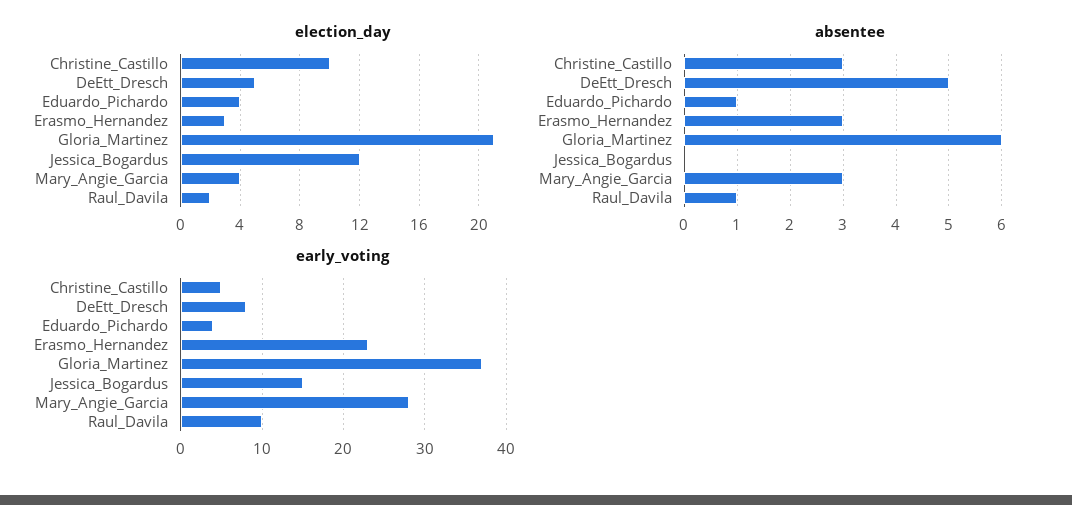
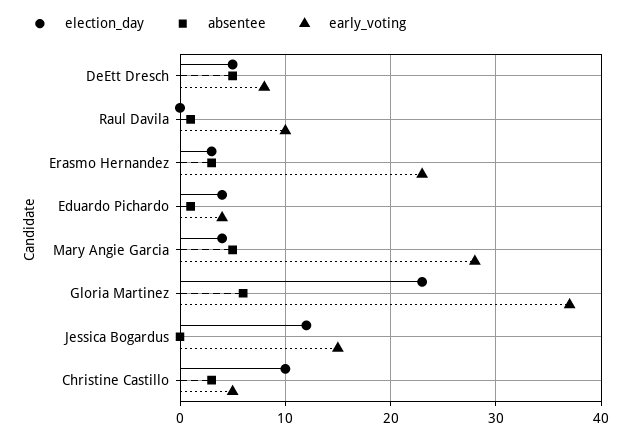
election_day, Gloria_Martinez: 21 -> 23
election_day, Raul_Davila: 2 -> 0
absentee, Mary_Angie_Garcia: 3 -> 5

